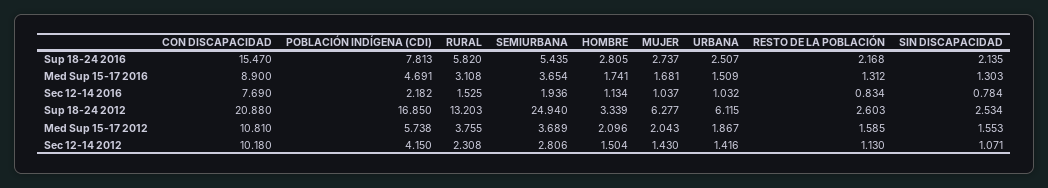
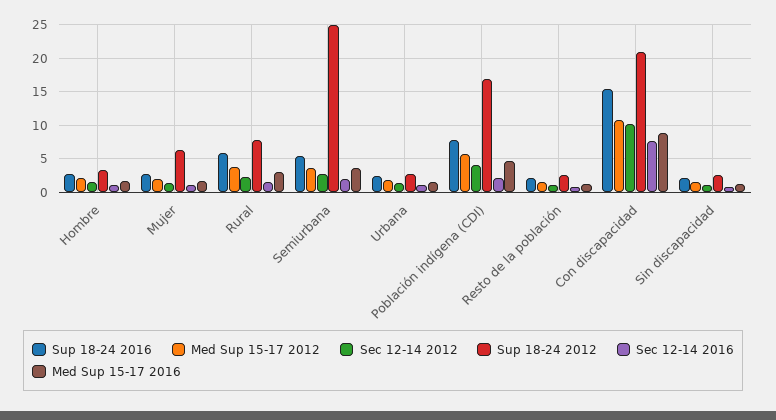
Sup 18-24 2012, RURAL: 13.203 -> 8
Sup 18-24 2012, URBANA: 6.115 -> 3

